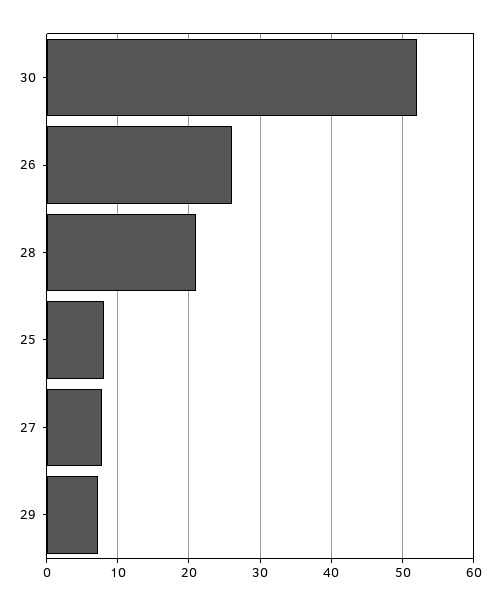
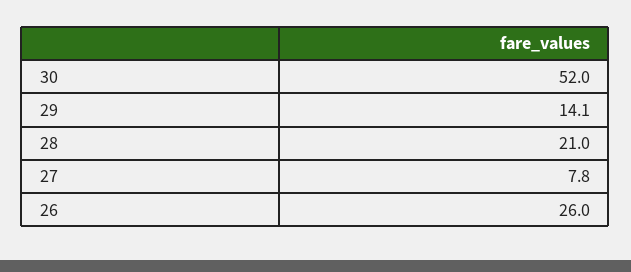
25: 8 -> none
29: 7 -> 14.1

